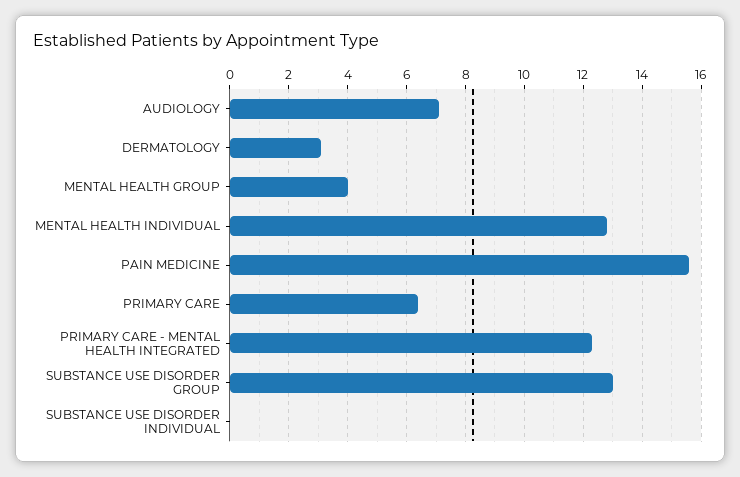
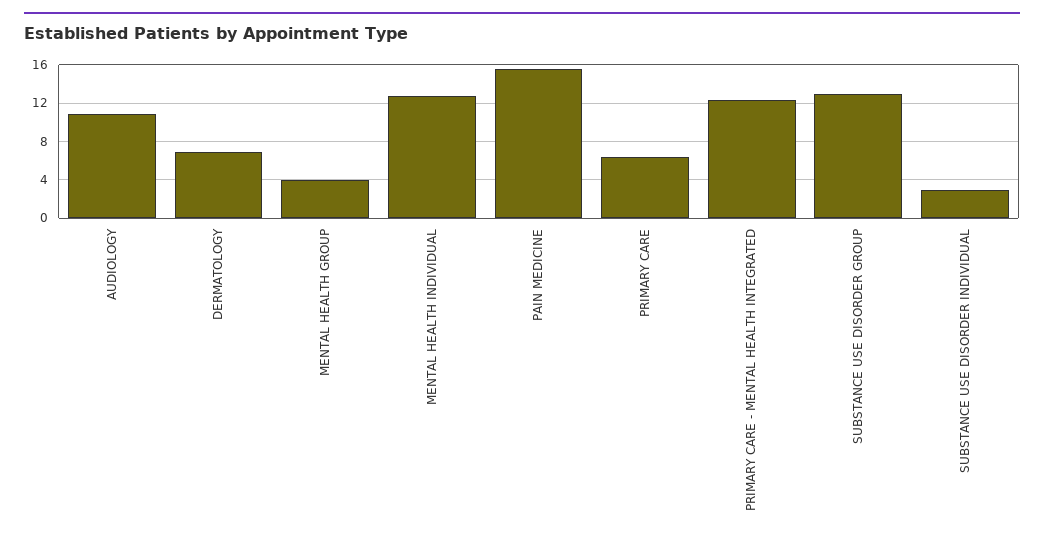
AUDIOLOGY: 7 -> 11
DERMATOLOGY: 3 -> 7
SUBSTANCE USE DISORDER INDIVIDUAL: 0 -> 3

